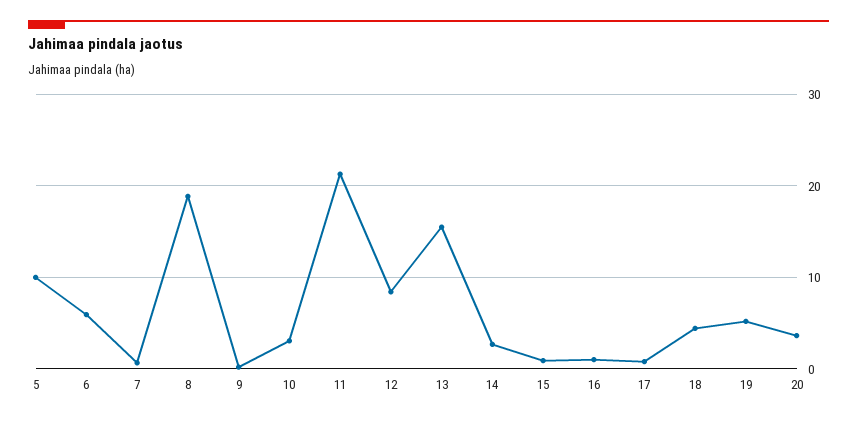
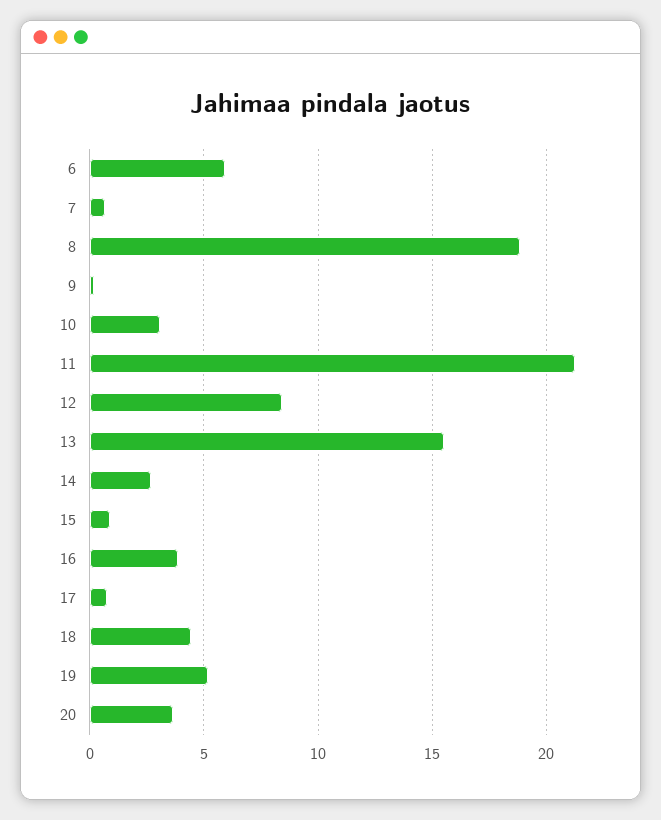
5: 10 -> none
16: 1 -> 4

